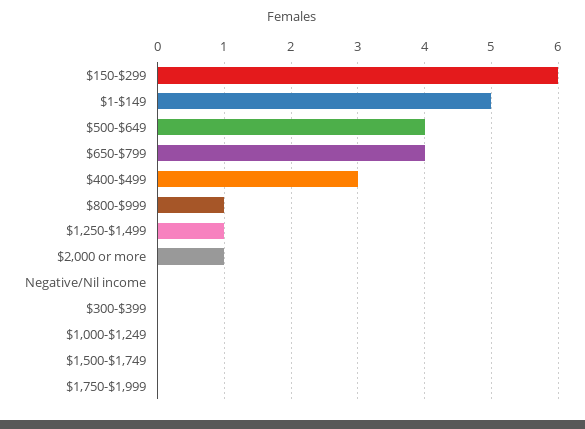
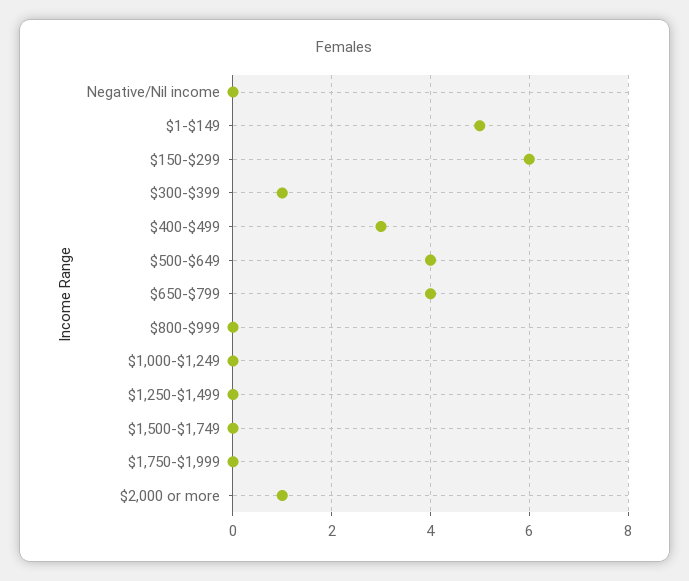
$800-$999: 1 -> 0
$1,250-$1,499: 1 -> 0
$300-$399: 0 -> 1

